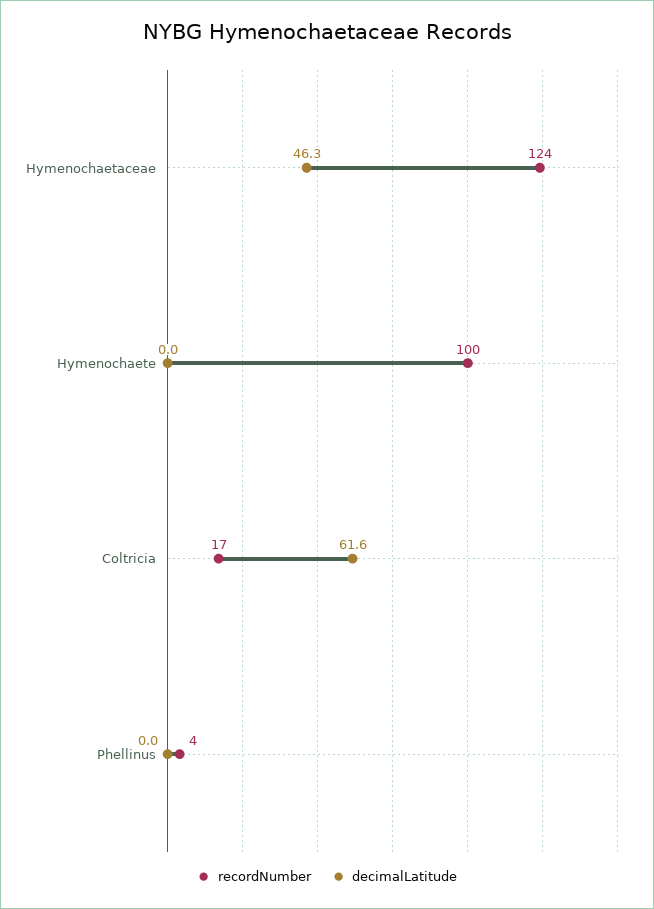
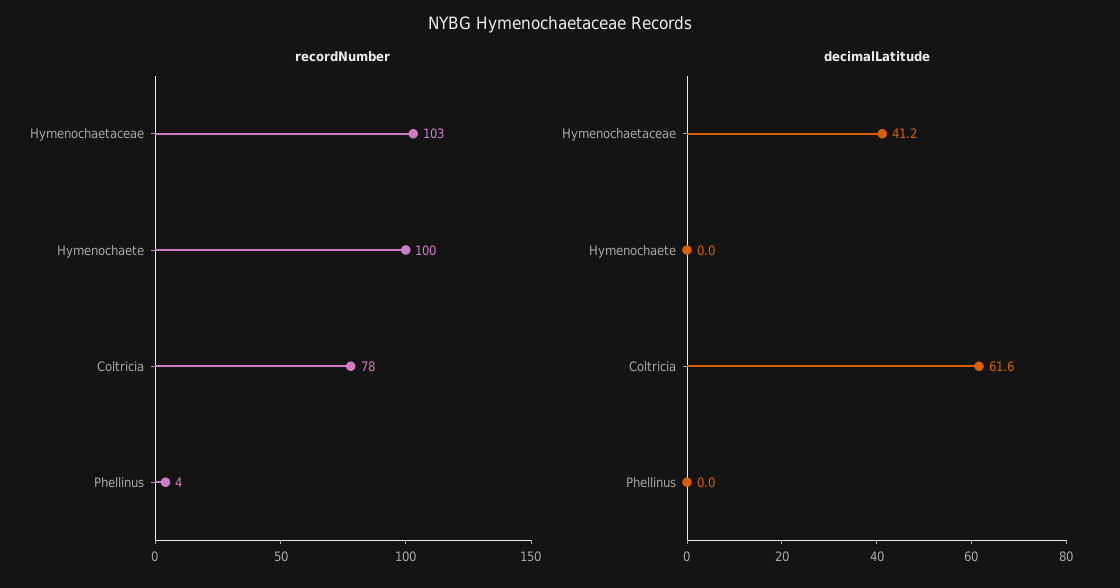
recordNumber, Hymenochaetaceae: 124 -> 103
decimalLatitude, Hymenochaetaceae: 46.3 -> 41.2
recordNumber, Coltricia: 17 -> 78

